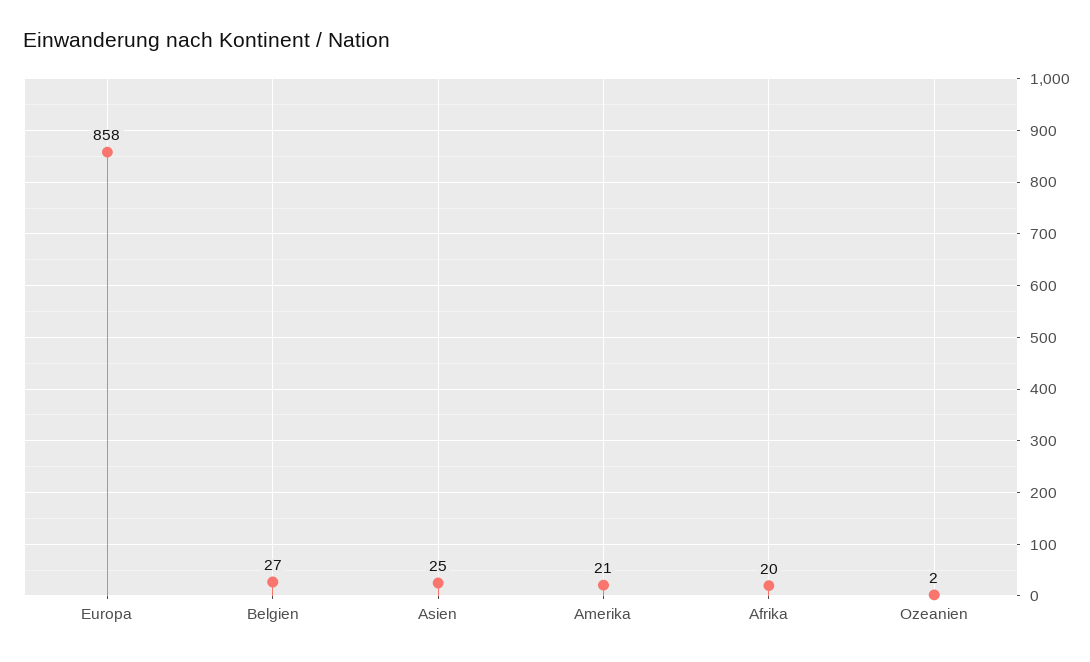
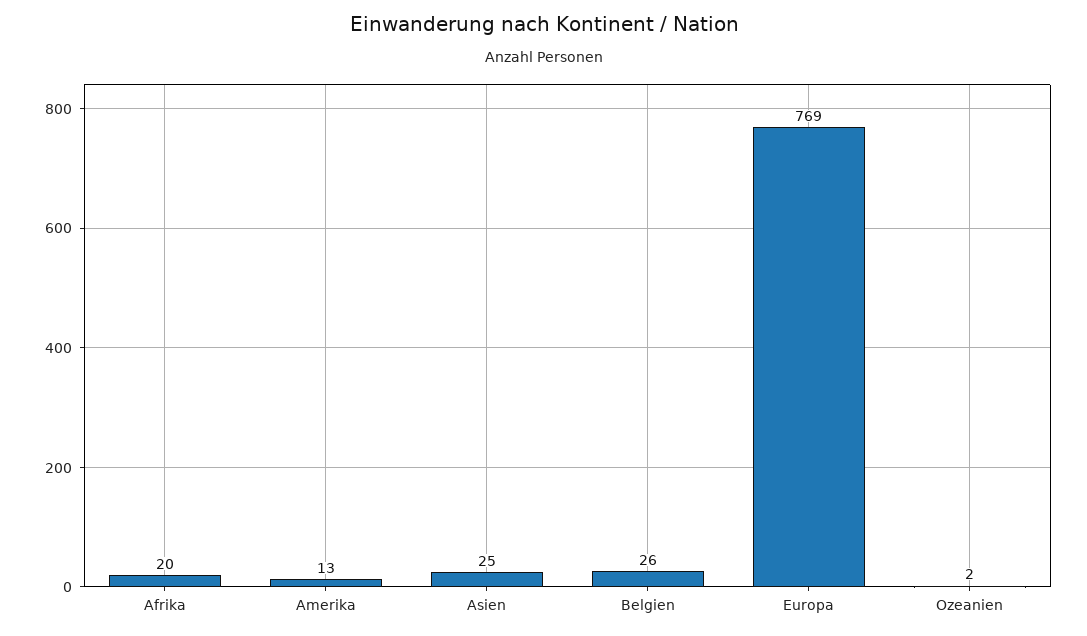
Europa: 858 -> 769
Belgien: 27 -> 26
Amerika: 21 -> 13

